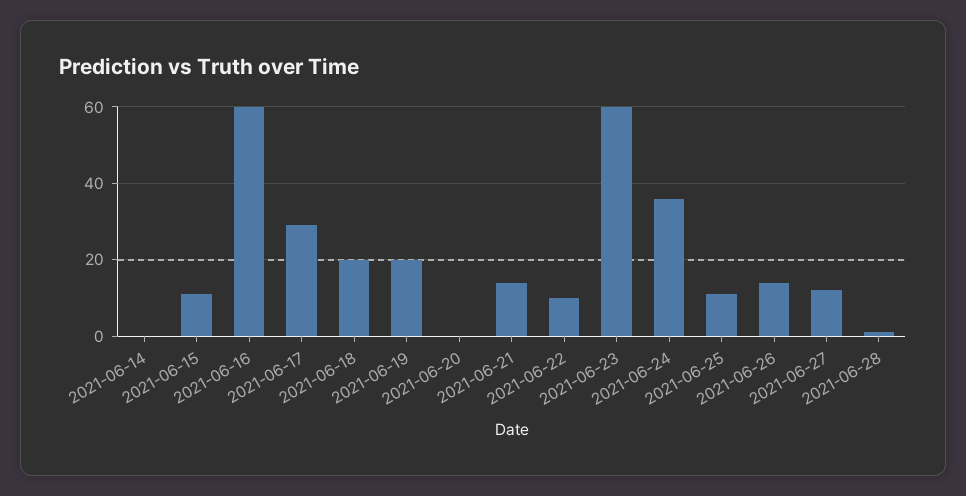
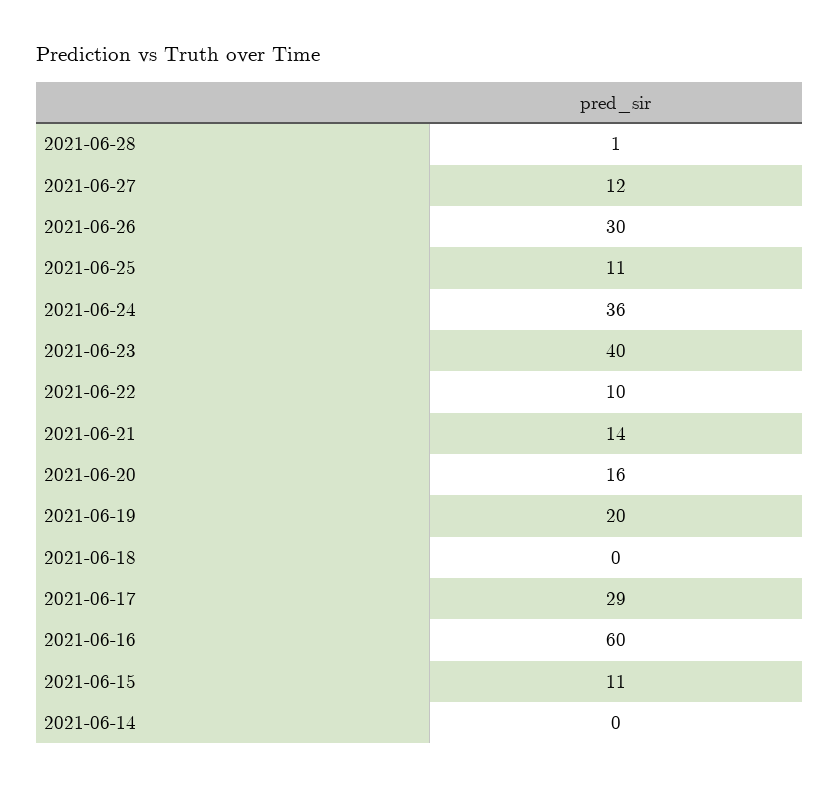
2021-06-18: 20 -> 0
2021-06-20: 0 -> 16
2021-06-23: 60 -> 40
2021-06-26: 15 -> 30

